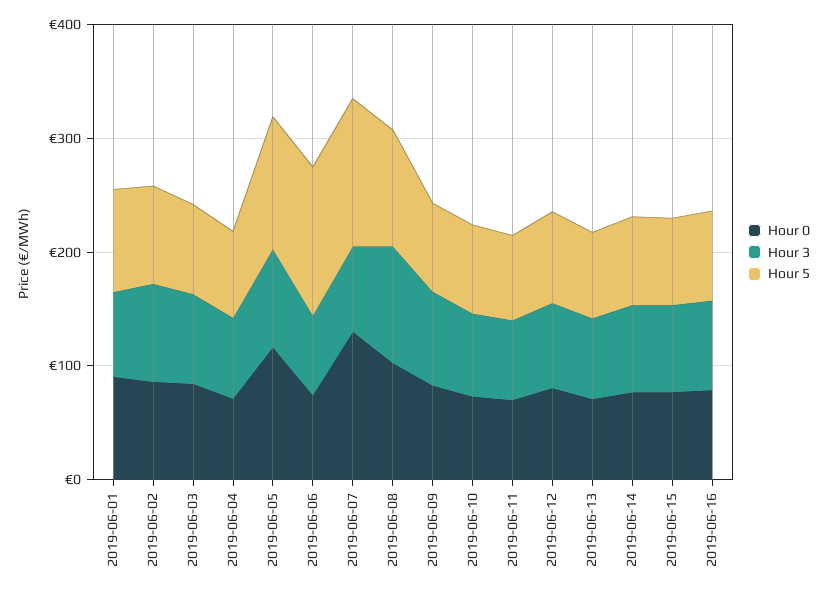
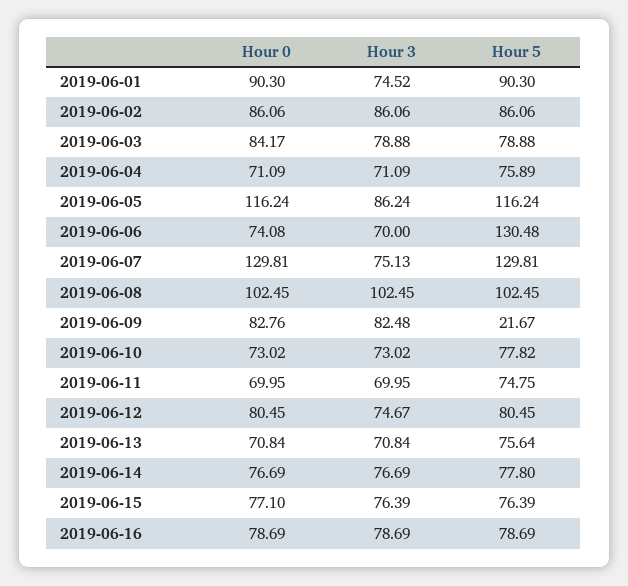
Hour 5, 2019-06-09: 80 -> 21.67

